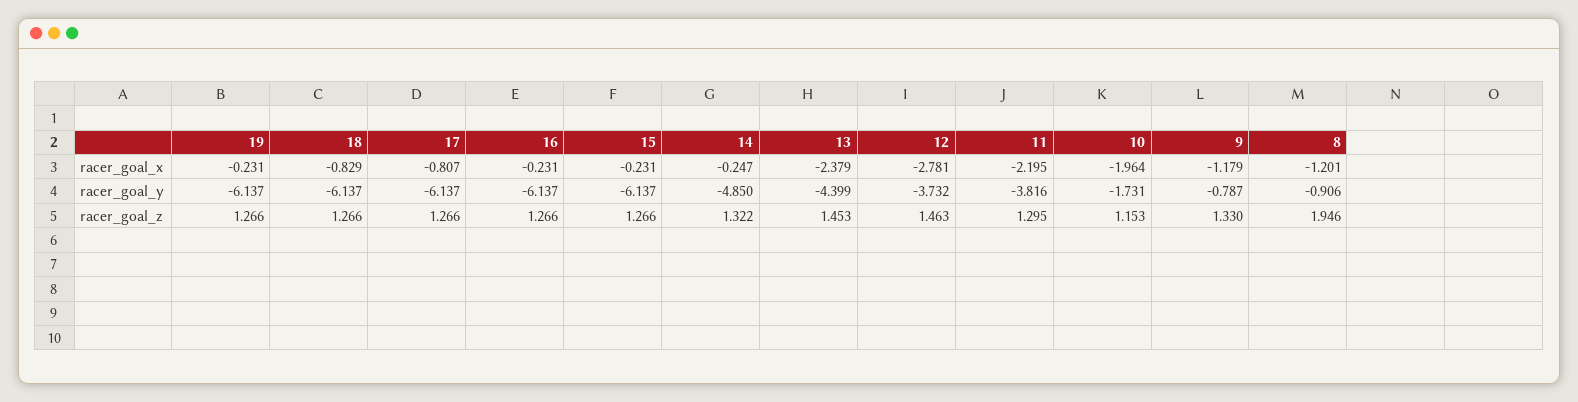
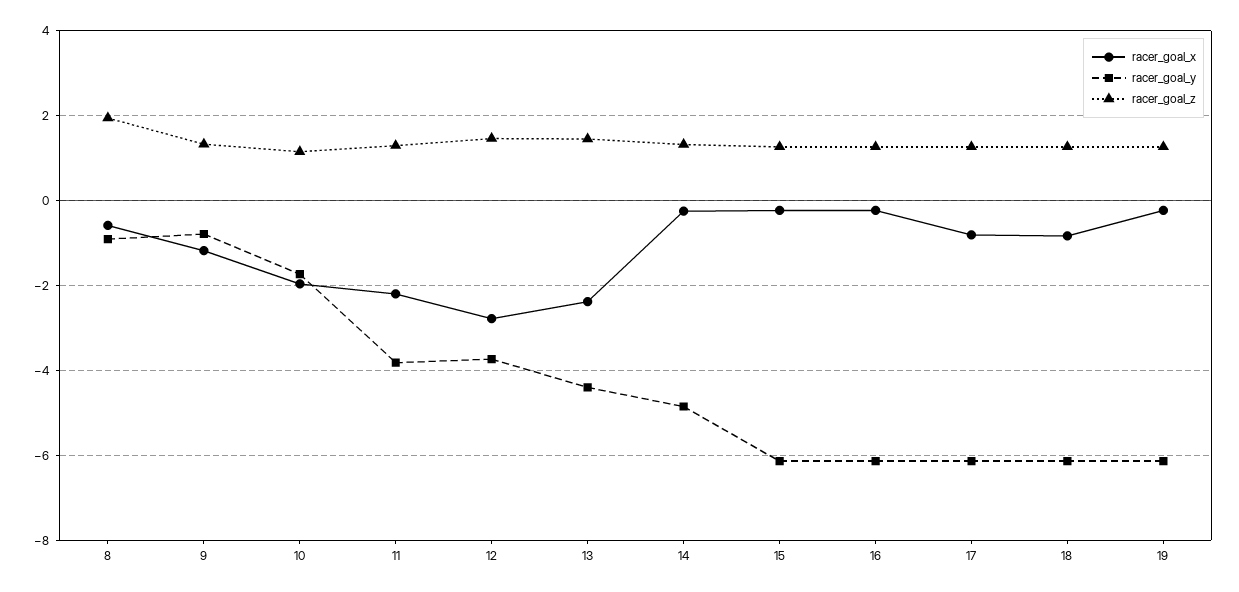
racer_goal_x, 8: -1.201 -> -0.6

